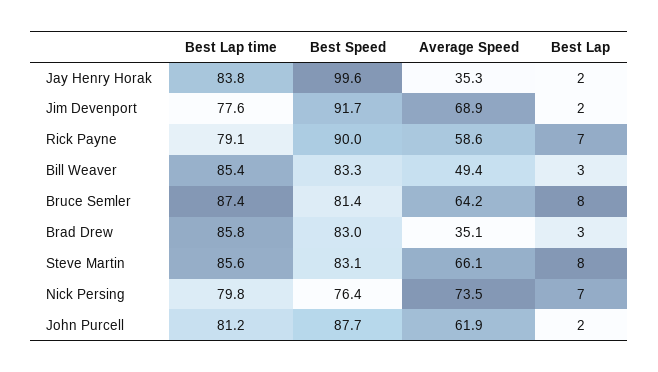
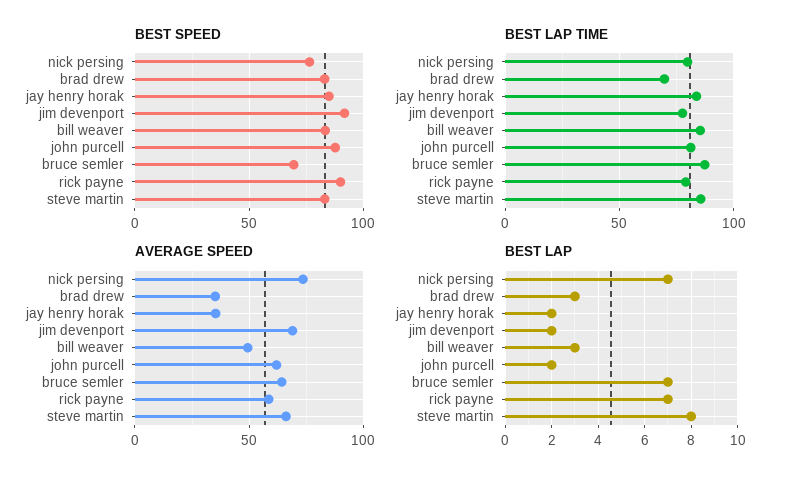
Best Speed, Jay Henry Horak: 99.6 -> 85
Best Speed, Bruce Semler: 81.4 -> 70
Best Lap, Bruce Semler: 8 -> 7
Best Lap time, Brad Drew: 85.8 -> 70

